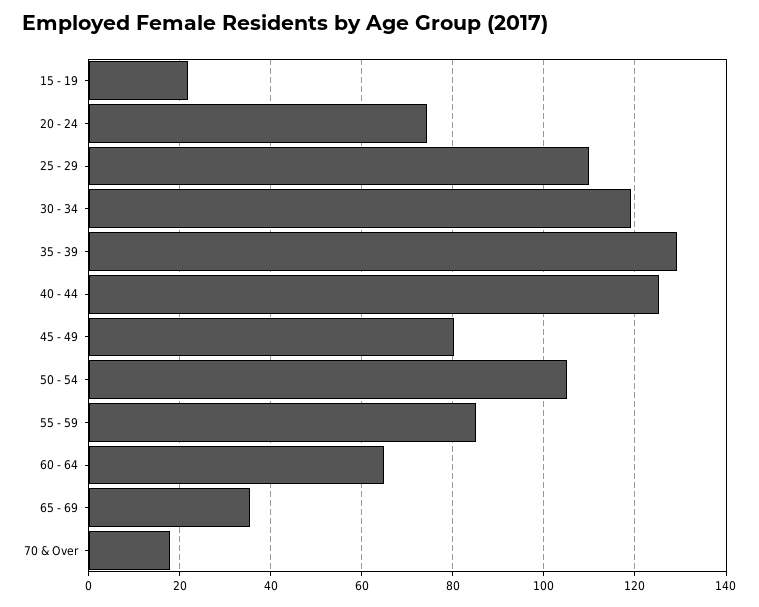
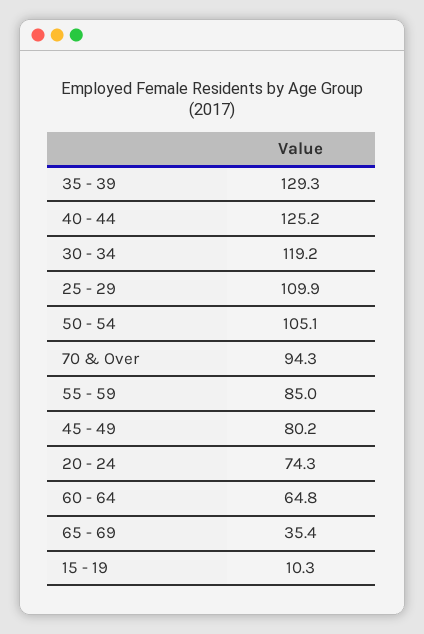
15 - 19: 22 -> 10.3
70 & Over: 18 -> 94.3

